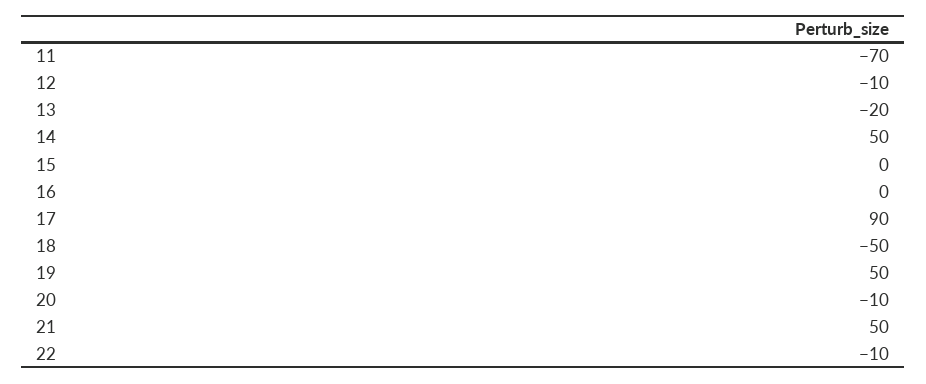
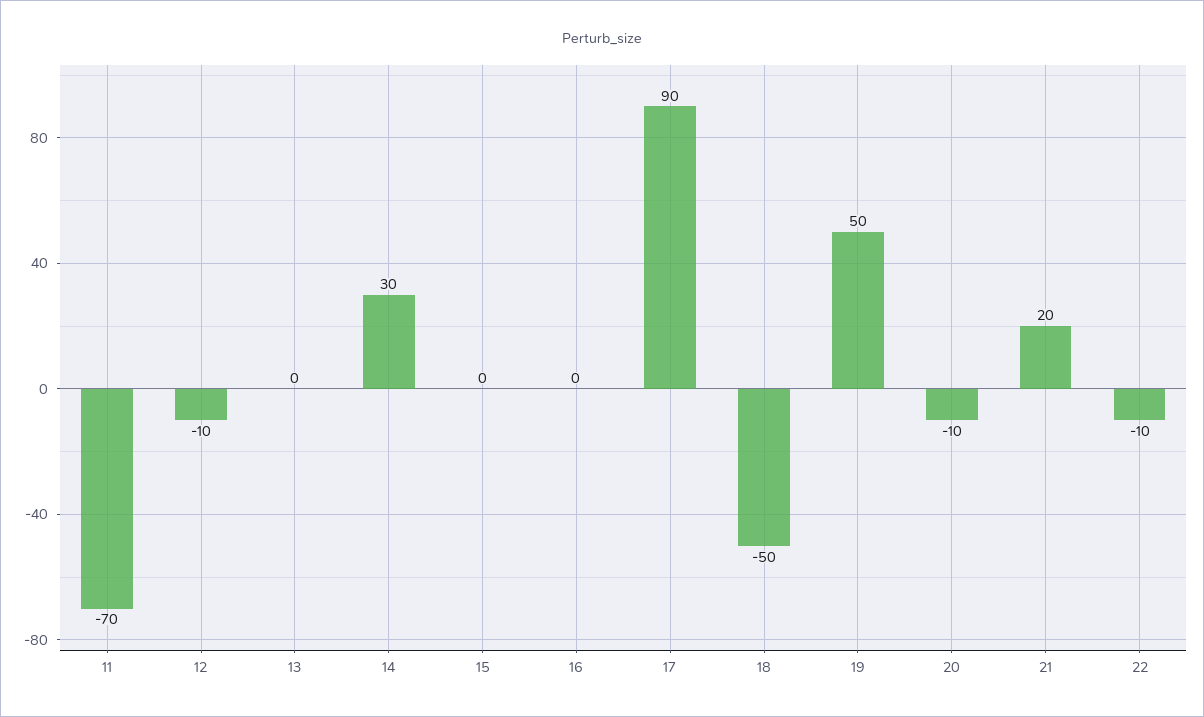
13: -20 -> 0
14: 50 -> 30
21: 50 -> 20

